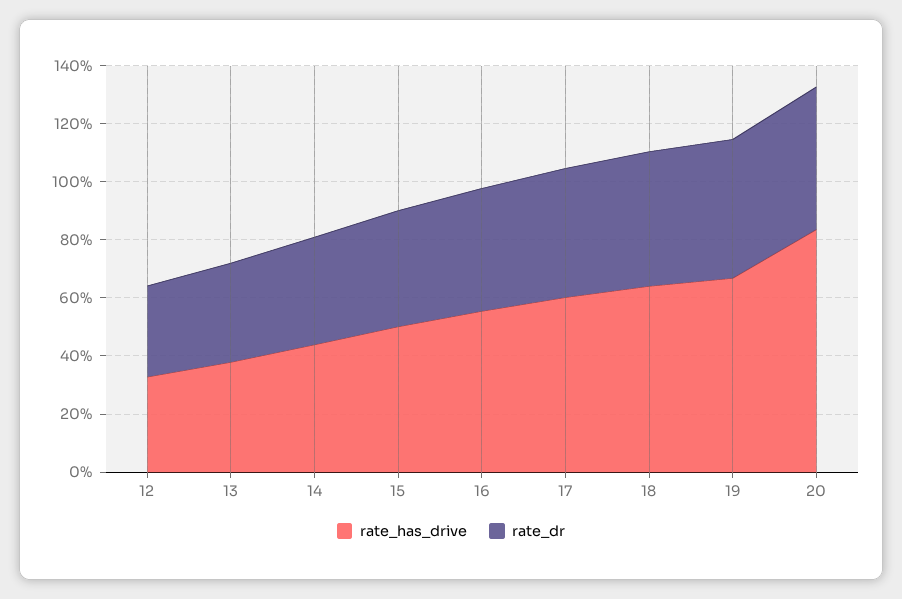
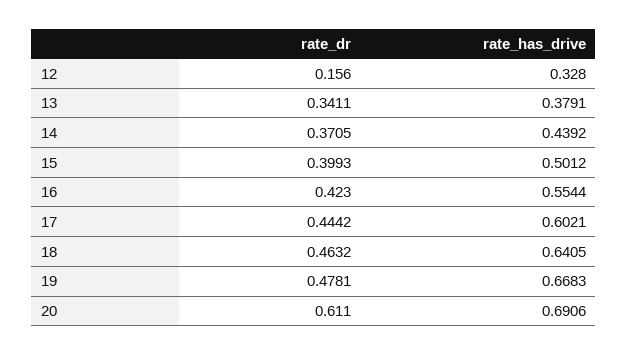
rate_dr, 12: 0.3 -> 0.156
rate_has_drive, 20: 0.85 -> 0.6906
rate_dr, 20: 0.5 -> 0.611

